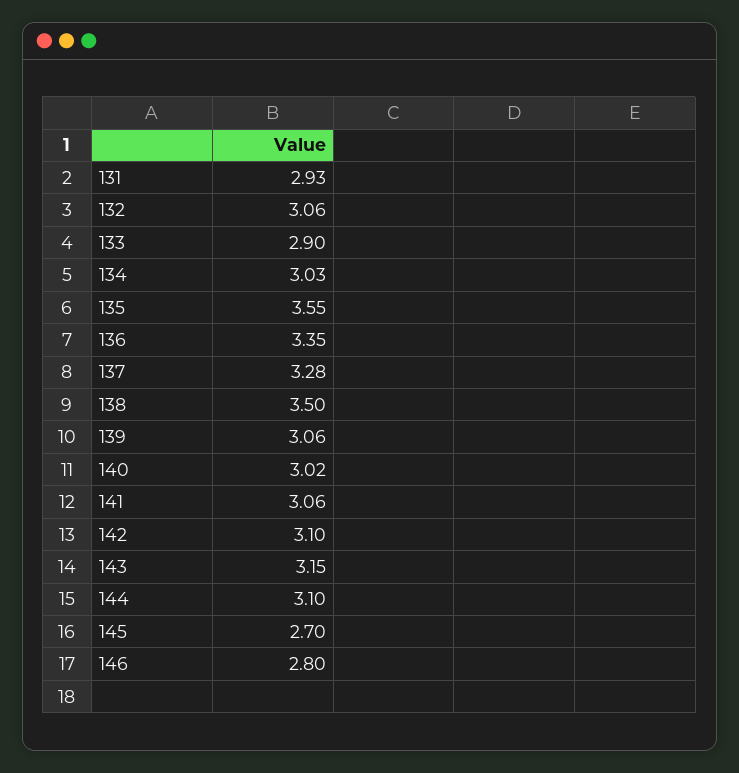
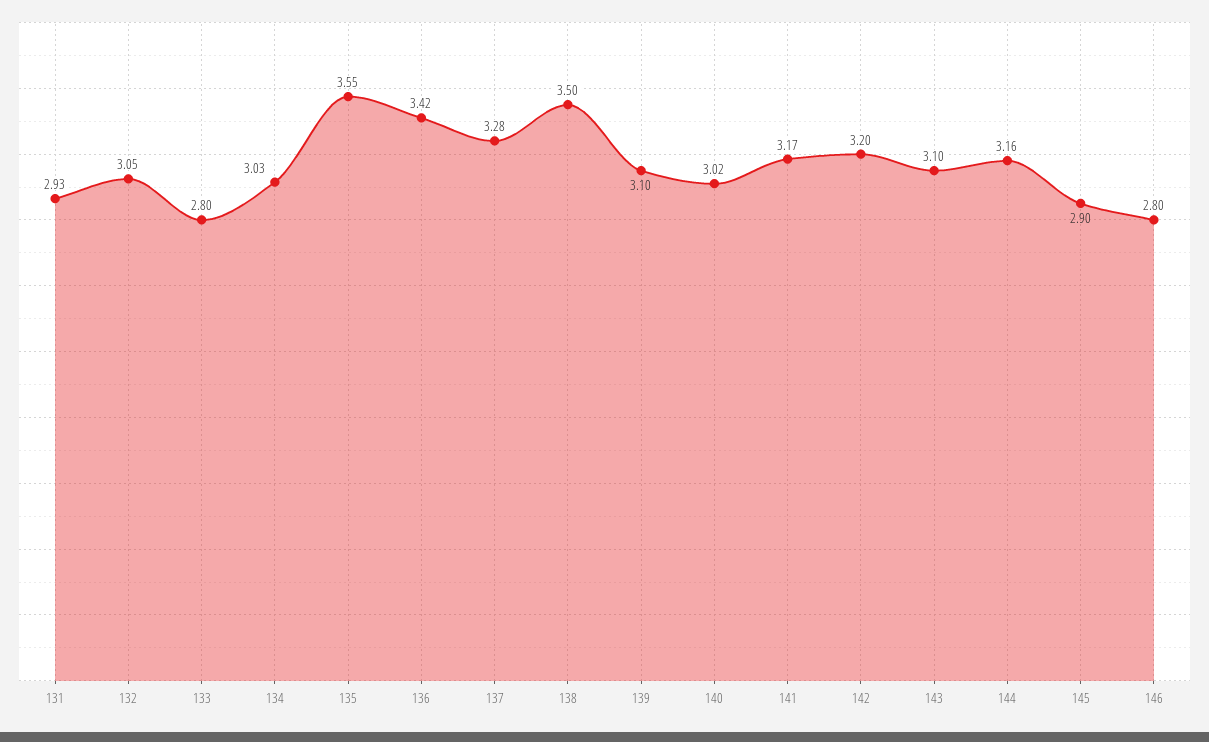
132: 3.06 -> 3.05
133: 2.9 -> 2.8
136: 3.35 -> 3.42
139: 3.06 -> 3.1
141: 3.06 -> 3.17
142: 3.1 -> 3.2
143: 3.15 -> 3.1
144: 3.1 -> 3.16
145: 2.7 -> 2.9

